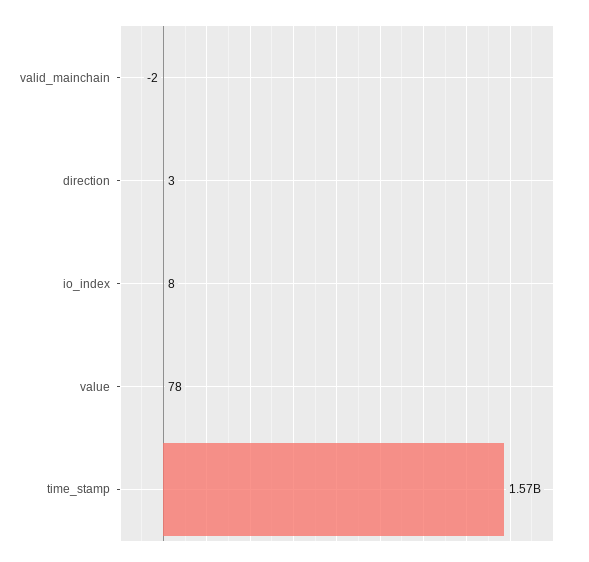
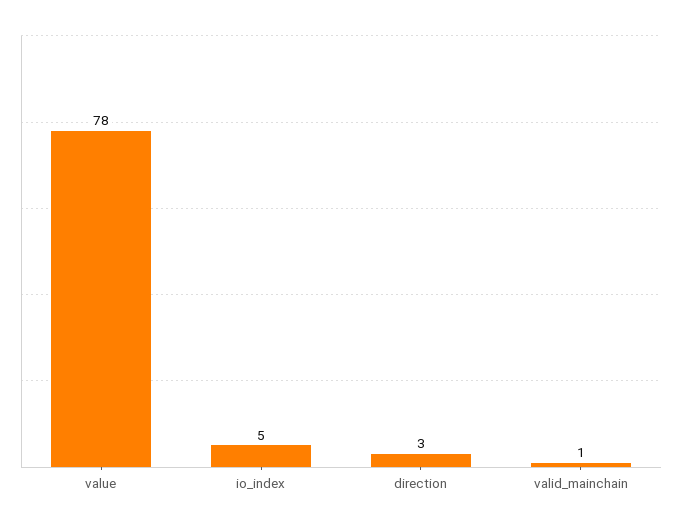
valid_mainchain: -2 -> 1
io_index: 8 -> 5
time_stamp: 1570000000 -> none

